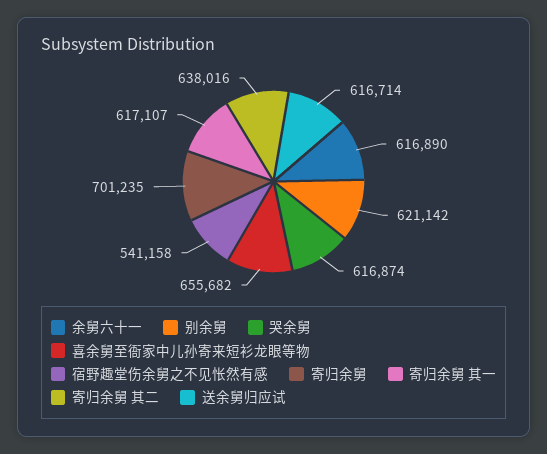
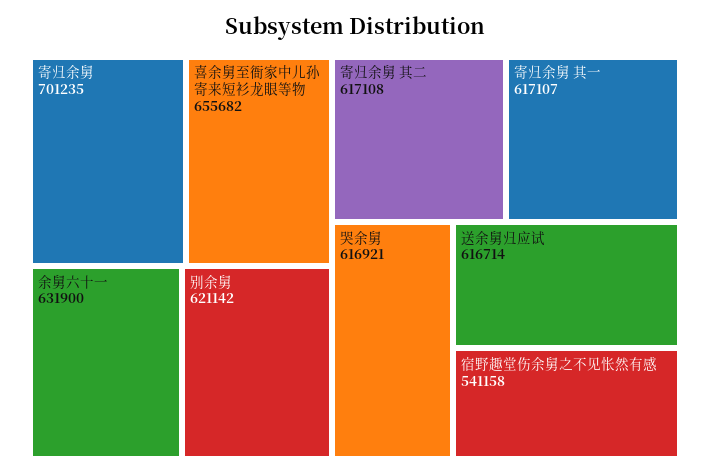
余舅六十一: 616890 -> 631900
哭余舅: 616874 -> 616921
寄归余舅 其二: 638016 -> 617108

